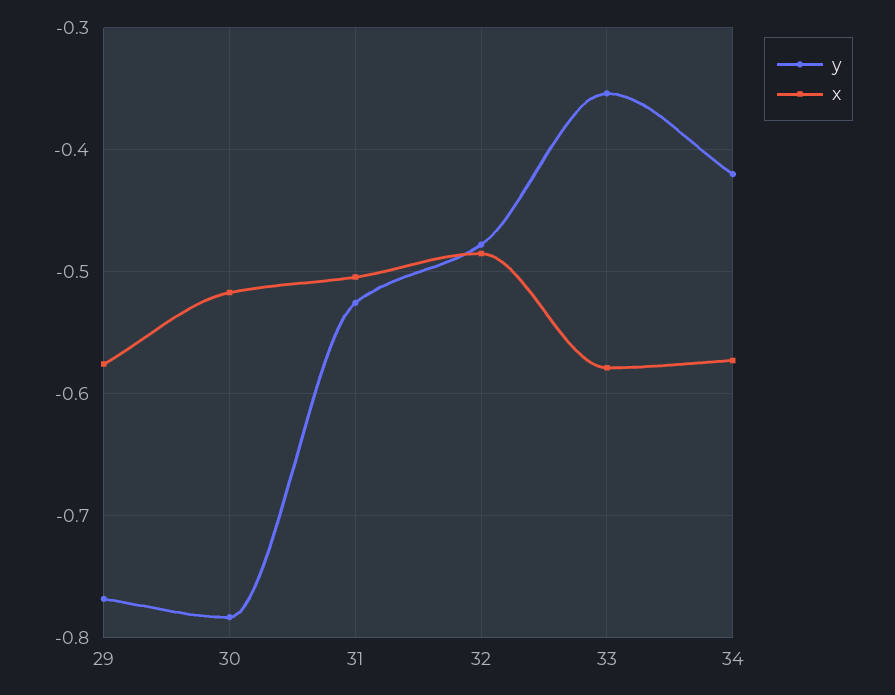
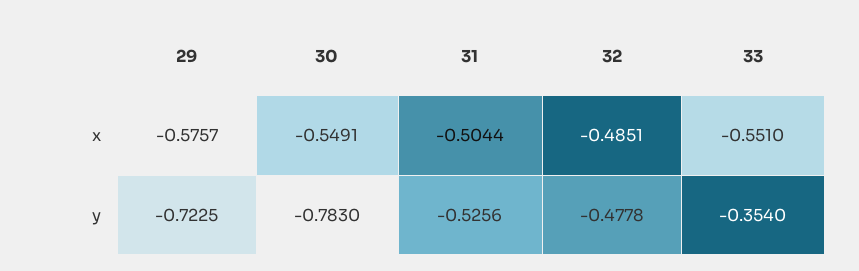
y, 29: -0.77 -> -0.7225
x, 30: -0.52 -> -0.5491
x, 33: -0.58 -> -0.551
y, 34: -0.42 -> none
x, 34: -0.57 -> none

